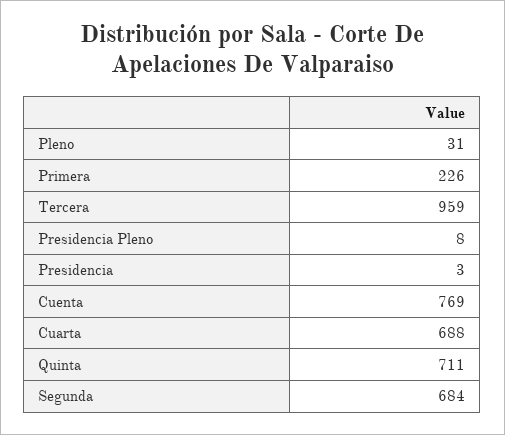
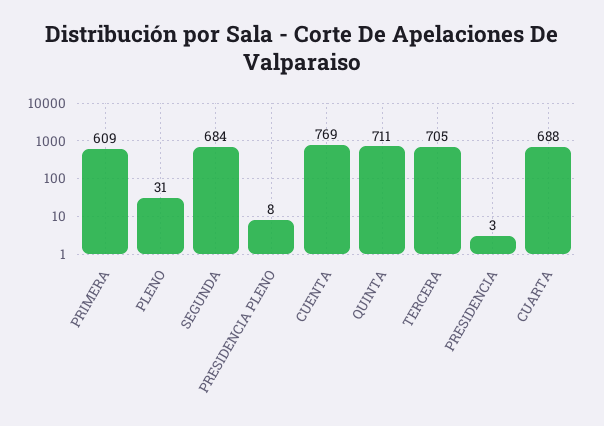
Primera: 226 -> 609
Tercera: 959 -> 705

